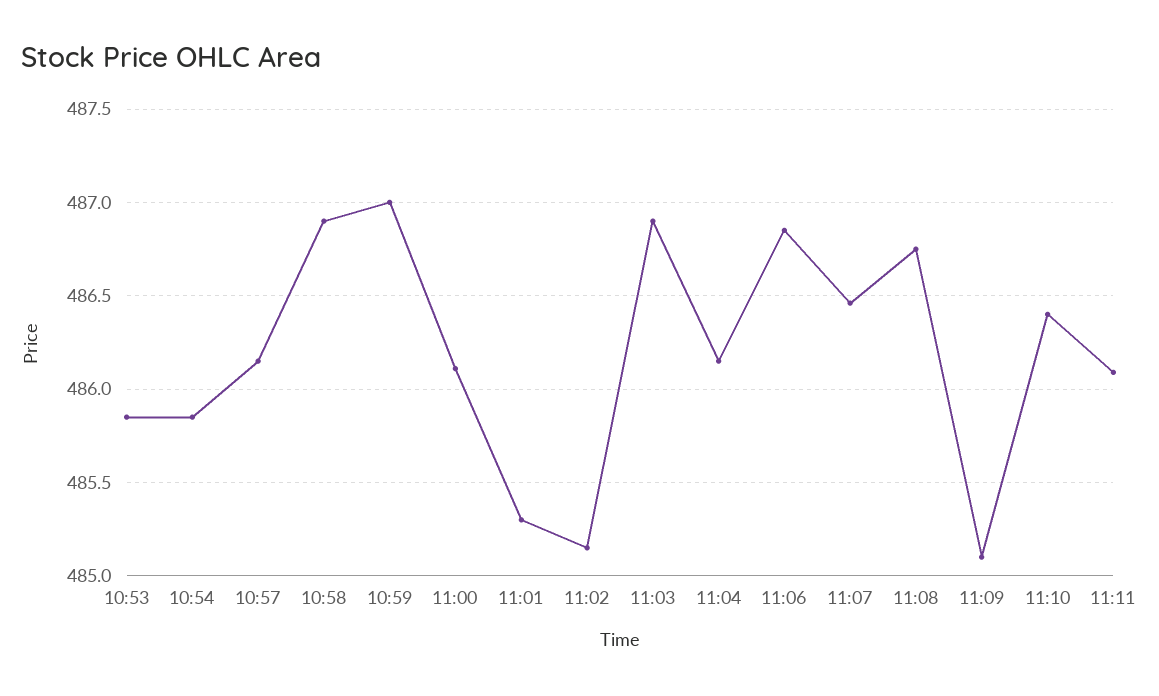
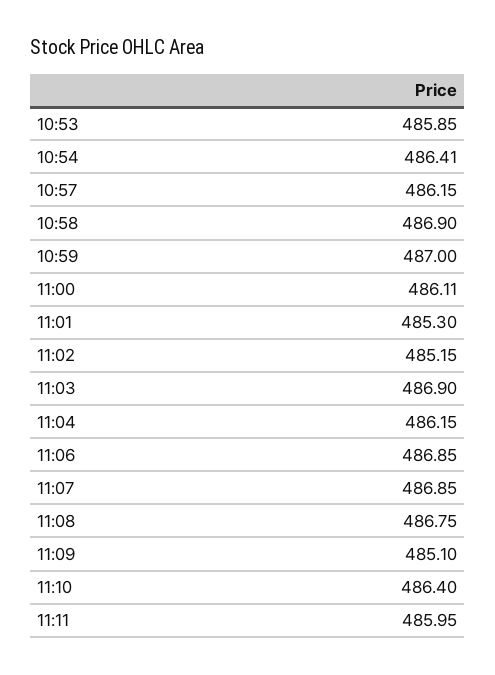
10:54: 485.85 -> 486.41
11:07: 486.45 -> 486.85
11:11: 486.1 -> 485.95

